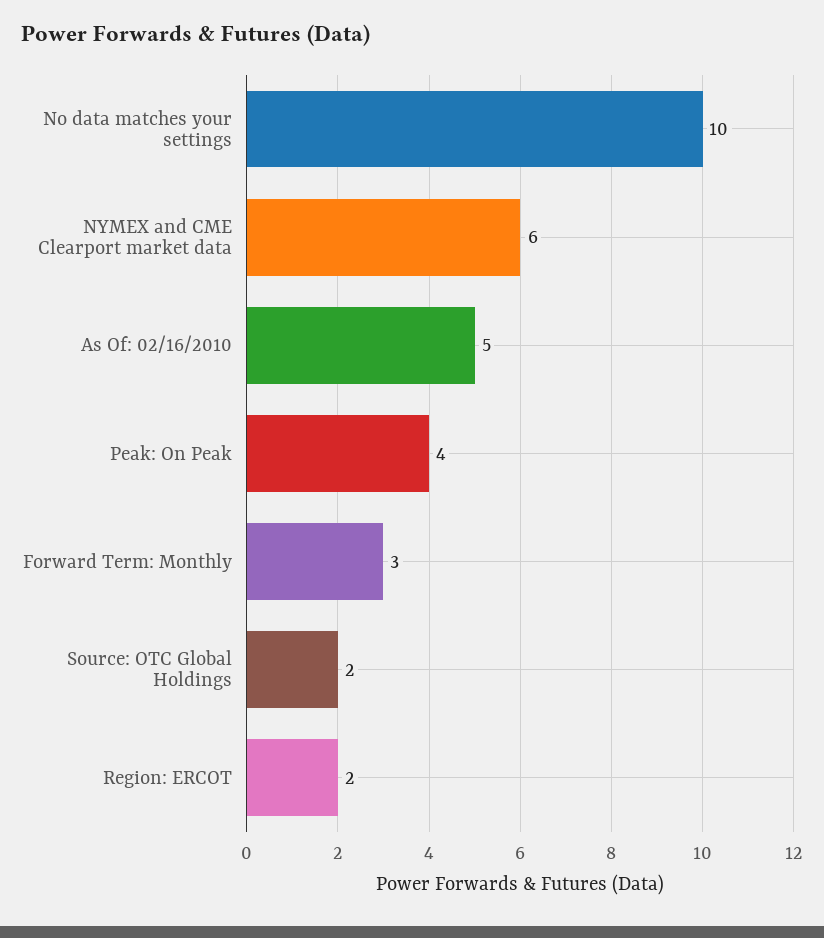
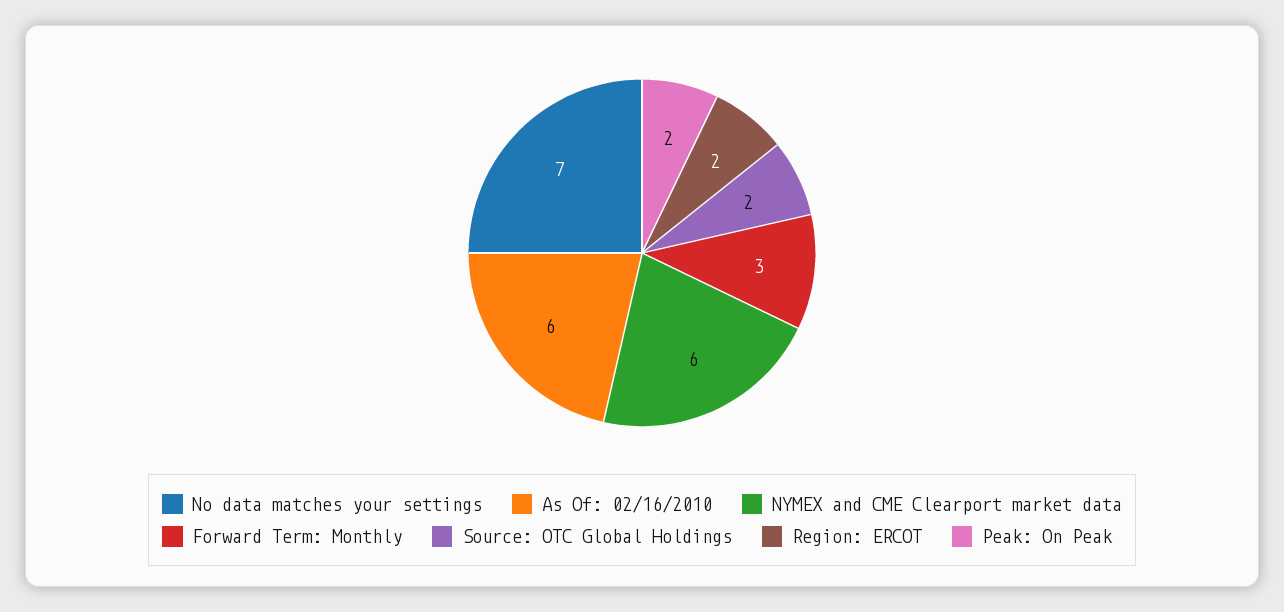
No data matches your settings: 10 -> 7
As Of: 02/16/2010: 5 -> 6
Peak: On Peak: 4 -> 2

